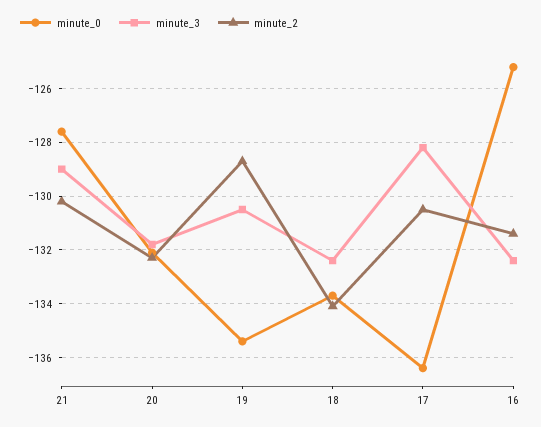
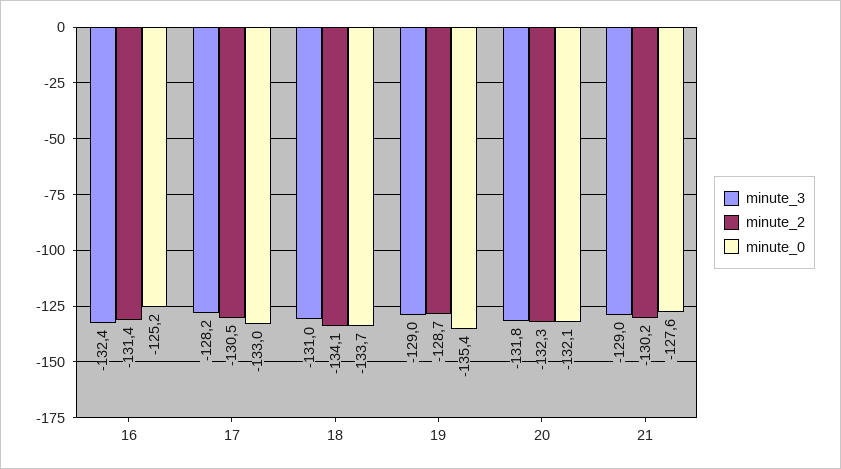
minute_3, 19: -130.5 -> -129
minute_3, 18: -132.5 -> -131
minute_0, 17: -136.5 -> -133

